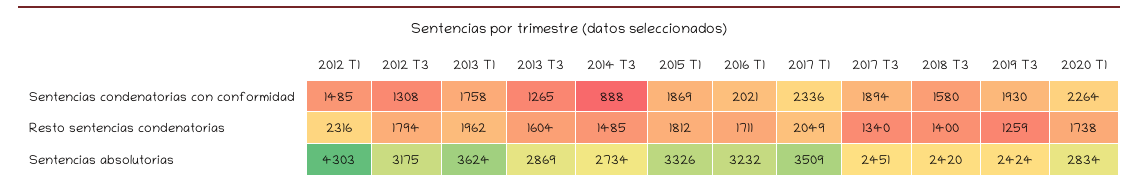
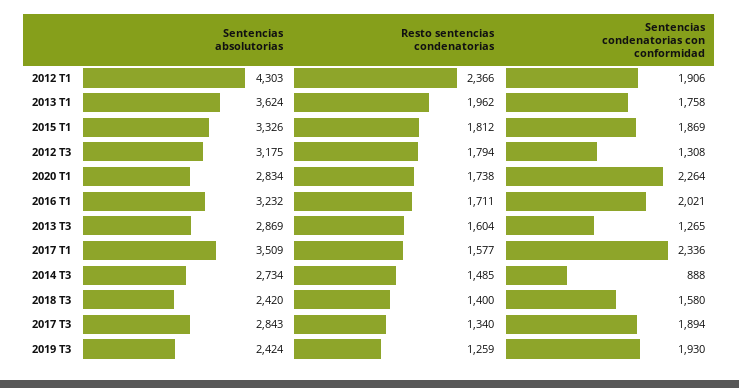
2012 T1, Sentencias condenatorias con conformidad: 1485 -> 1906
2012 T1, Resto sentencias condenatorias: 2316 -> 2366
2017 T1, Resto sentencias condenatorias: 2049 -> 1577
2017 T3, Sentencias absolutorias: 2451 -> 2843

